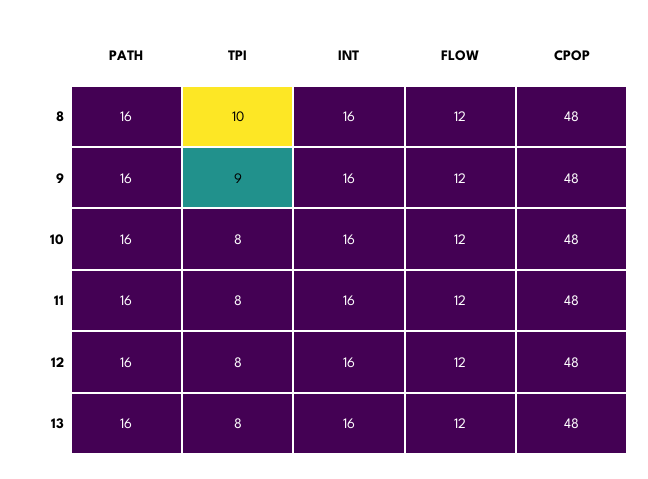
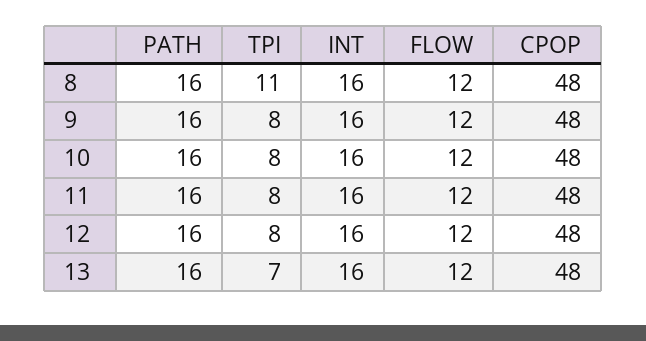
TPI, 8: 10 -> 11
TPI, 9: 9 -> 8
TPI, 13: 8 -> 7

